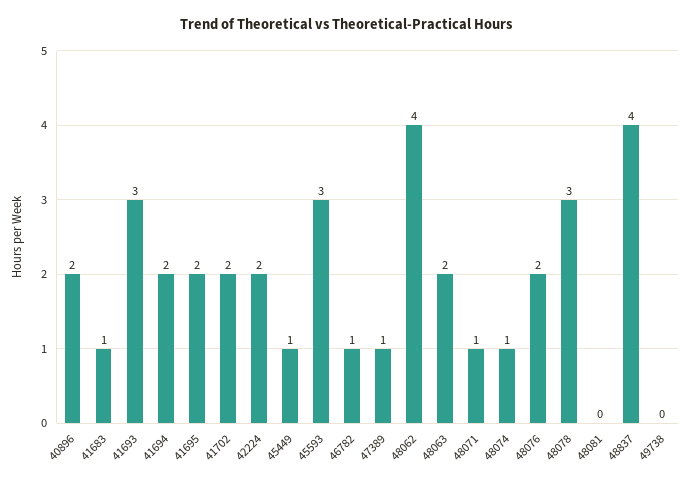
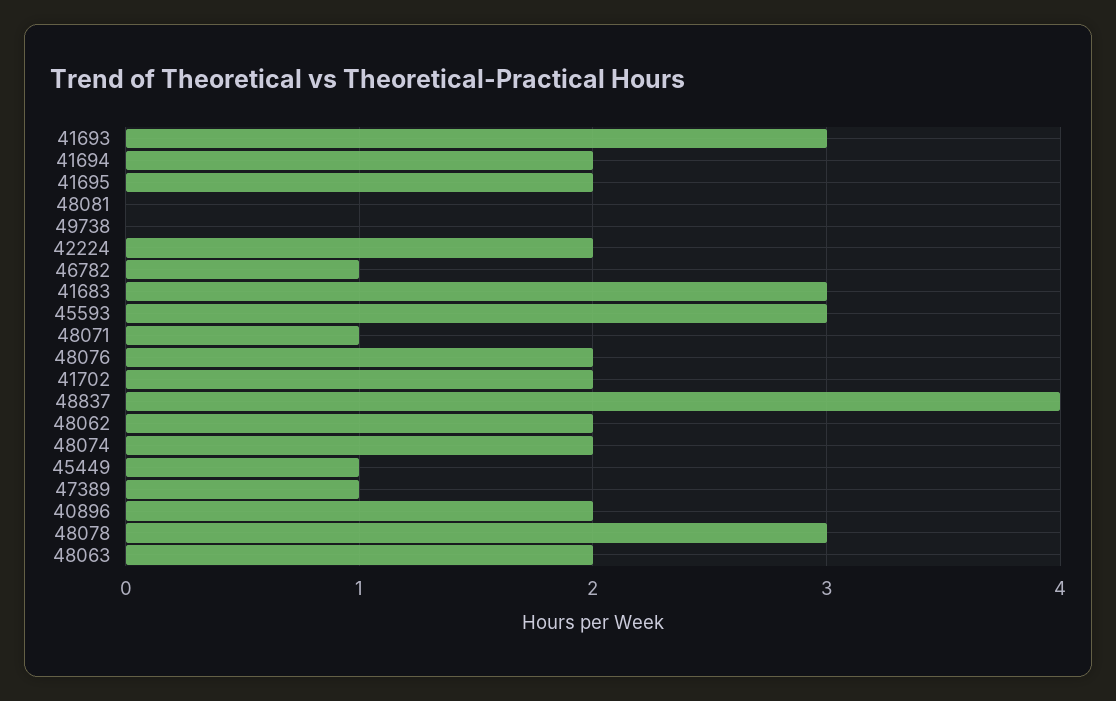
41683: 1 -> 3
48062: 4 -> 2
48074: 1 -> 2

